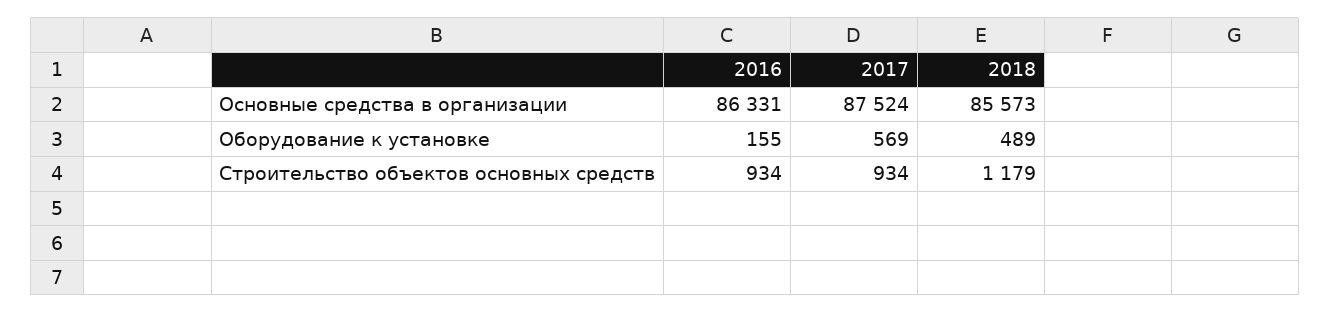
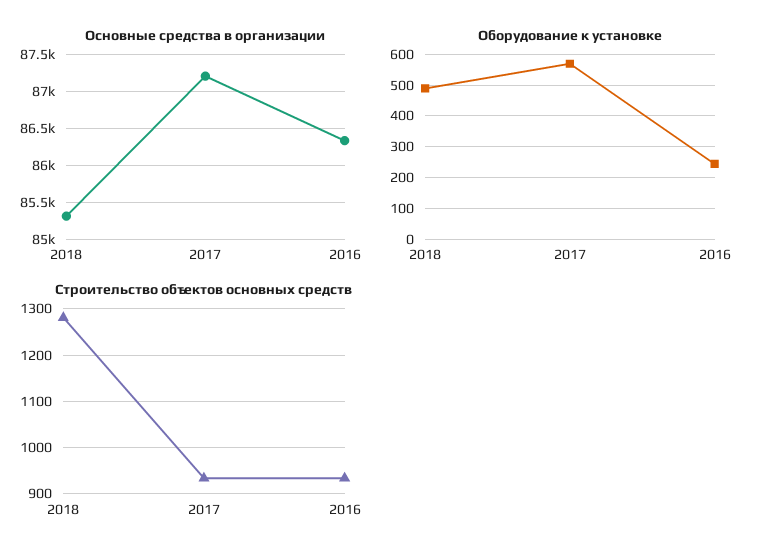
Основные средства в организации, 2017: 87524 -> 87200
Основные средства в организации, 2018: 85573 -> 85300
Оборудование к установке, 2016: 155 -> 240
Строительство объектов основных средств, 2018: 1179 -> 1280

